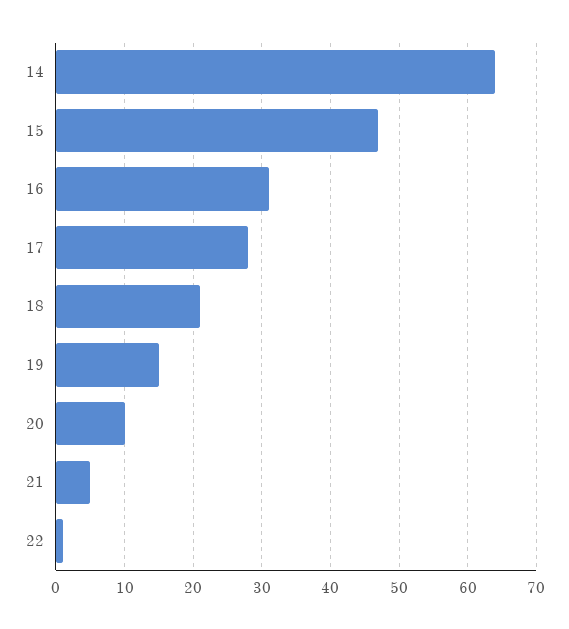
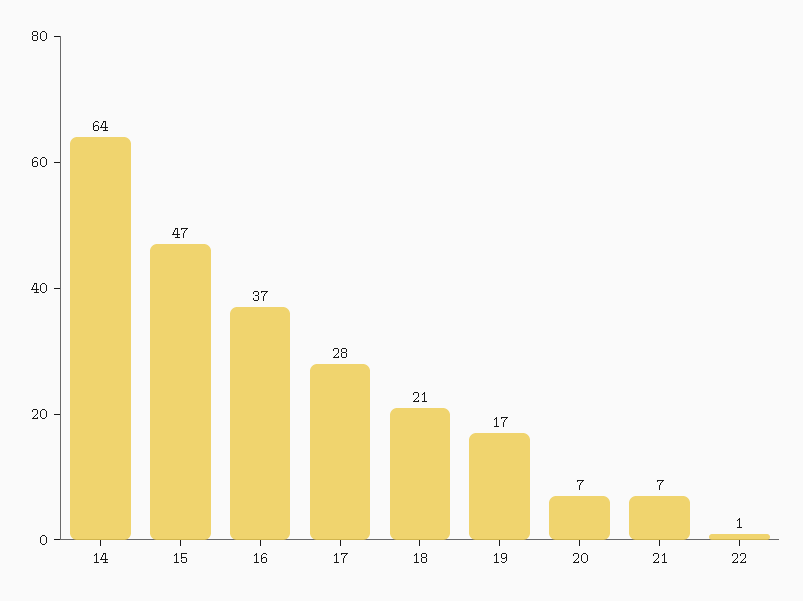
16: 31 -> 37
19: 15 -> 17
20: 10 -> 7
21: 5 -> 7

